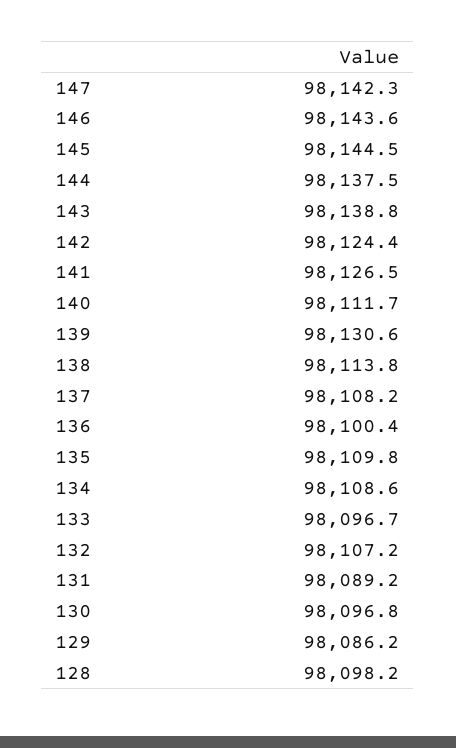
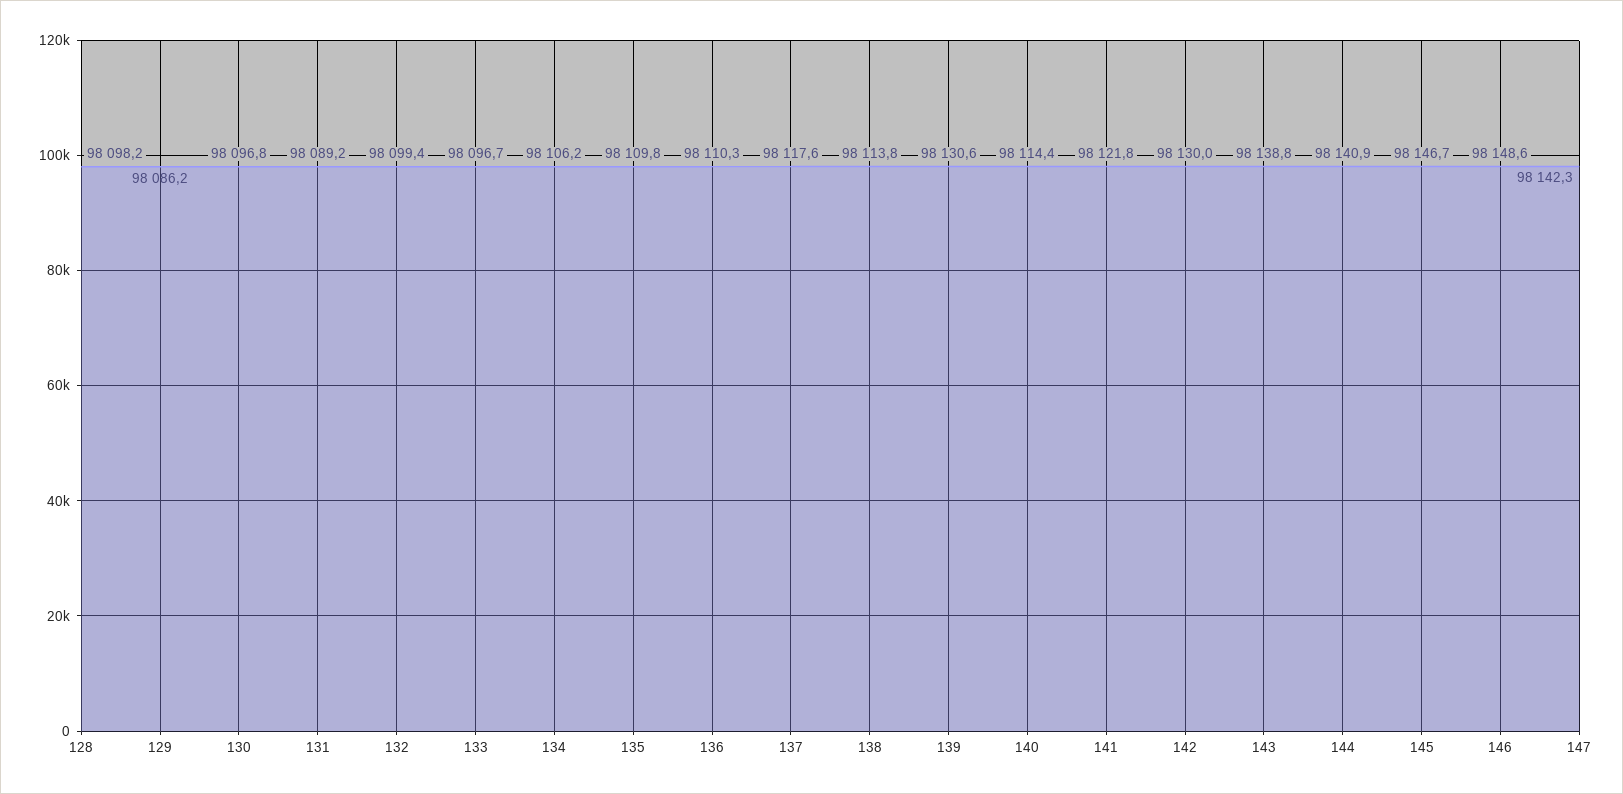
146: 98143.6 -> 98148.6
145: 98144.5 -> 98146.7
144: 98137.5 -> 98140.9
142: 98124.4 -> 98130
141: 98126.5 -> 98121.8
140: 98111.7 -> 98114.4
137: 98108.2 -> 98117.6
136: 98100.4 -> 98110.3
134: 98108.6 -> 98106.2
132: 98107.2 -> 98099.4

